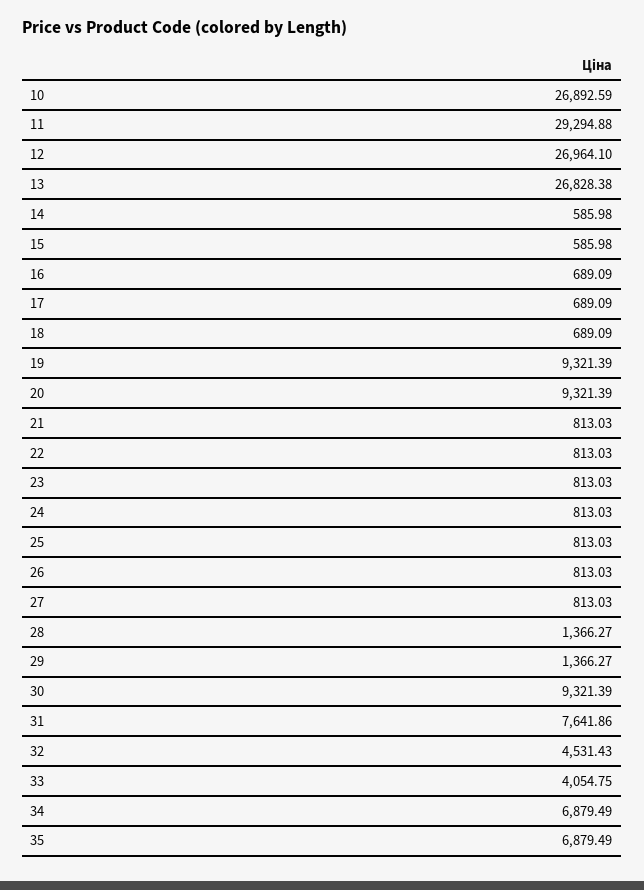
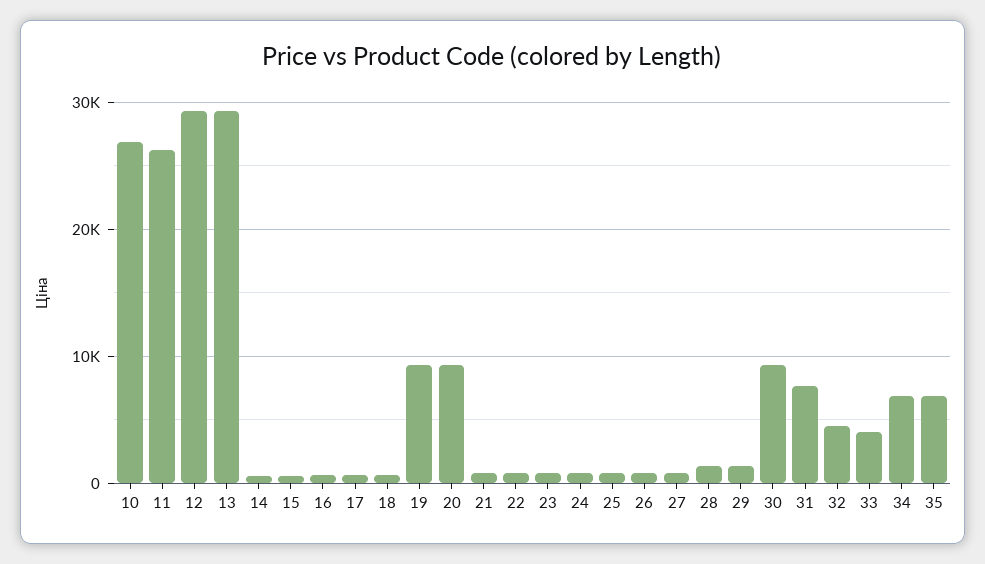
11: 29294.88 -> 26000
12: 26964.1 -> 29000
13: 26828.38 -> 29000

